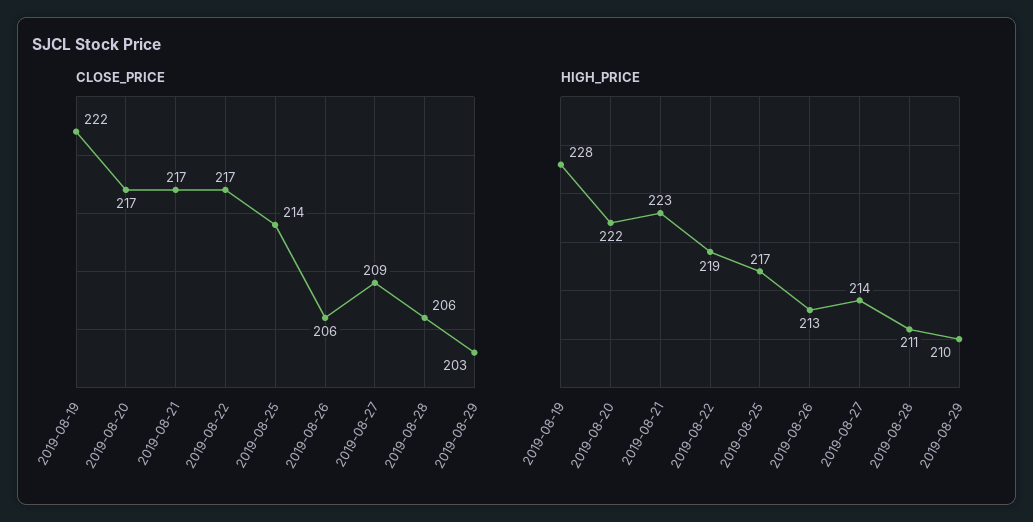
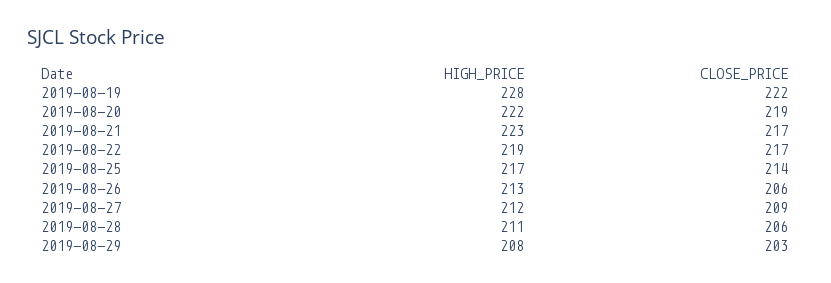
CLOSE_PRICE, 2019-08-20: 217 -> 219
HIGH_PRICE, 2019-08-27: 214 -> 212
HIGH_PRICE, 2019-08-29: 210 -> 208

